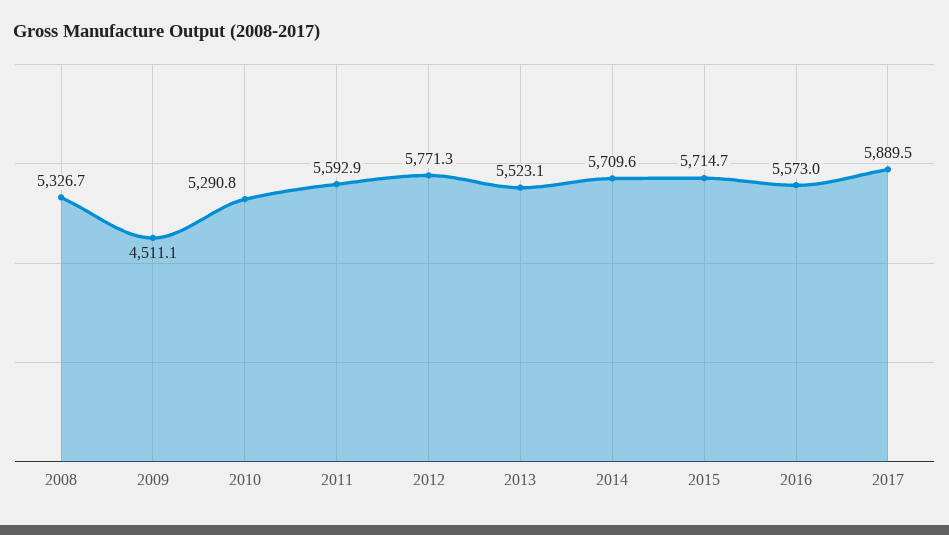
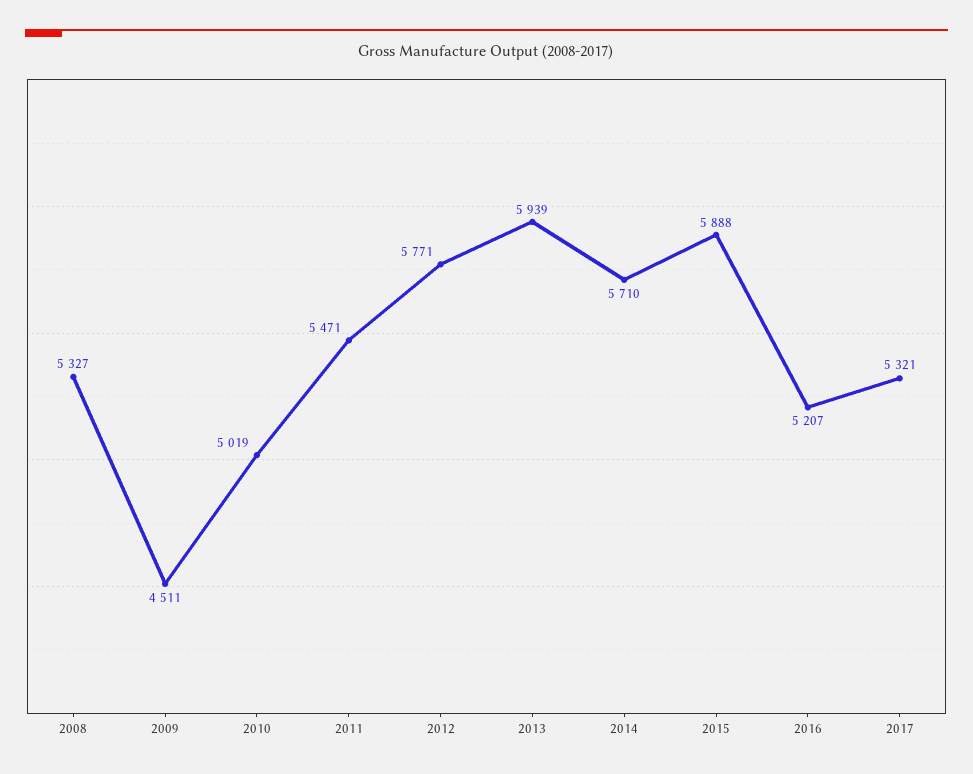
2010: 5290.8 -> 5019
2011: 5592.9 -> 5471
2013: 5523.1 -> 5939
2015: 5714.7 -> 5888
2016: 5573 -> 5207
2017: 5889.5 -> 5321

